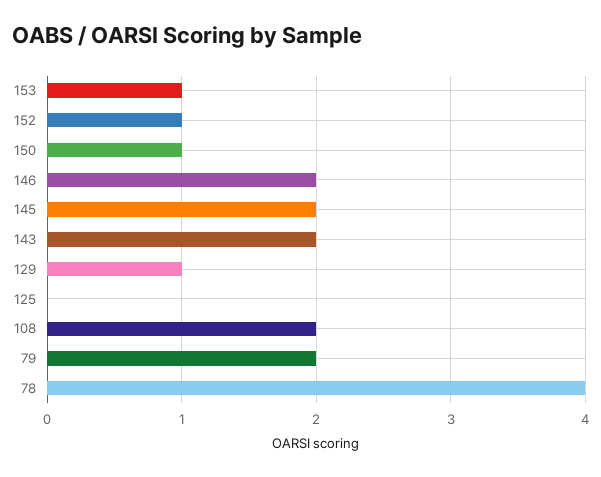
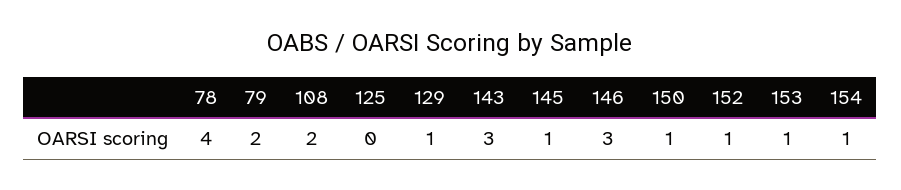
146: 2 -> 3
145: 2 -> 1
143: 2 -> 3
154: none -> 1

